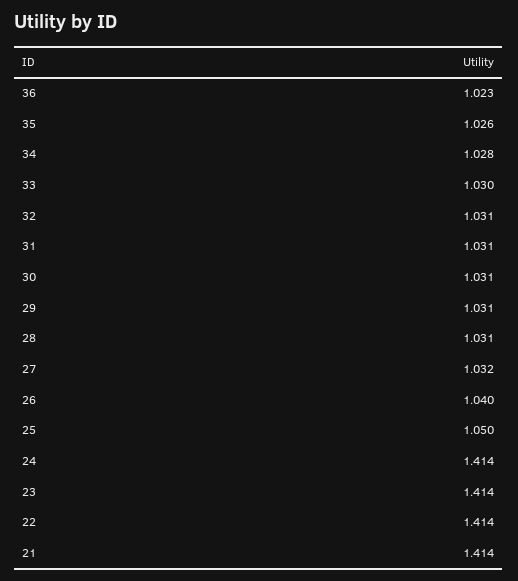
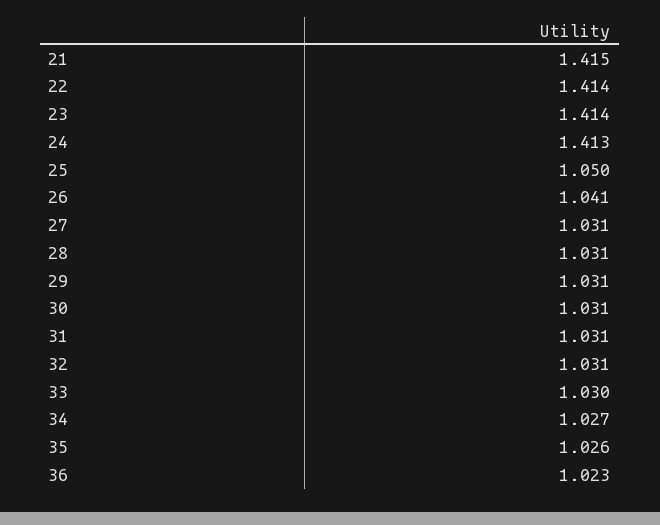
34: 1.028 -> 1.027
27: 1.032 -> 1.031
26: 1.04 -> 1.041
24: 1.414 -> 1.413
21: 1.414 -> 1.415

